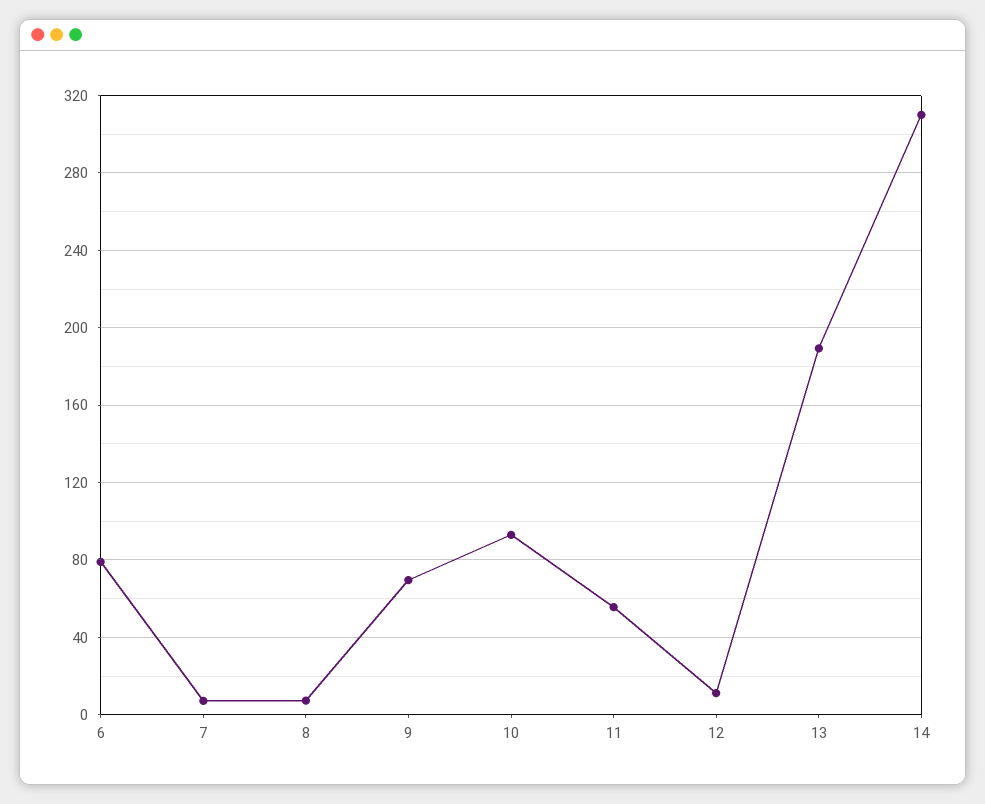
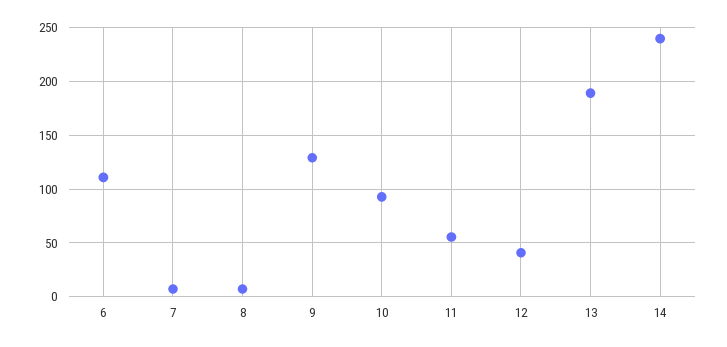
6: 80 -> 110
9: 70 -> 130
12: 10 -> 40
14: 310 -> 240

